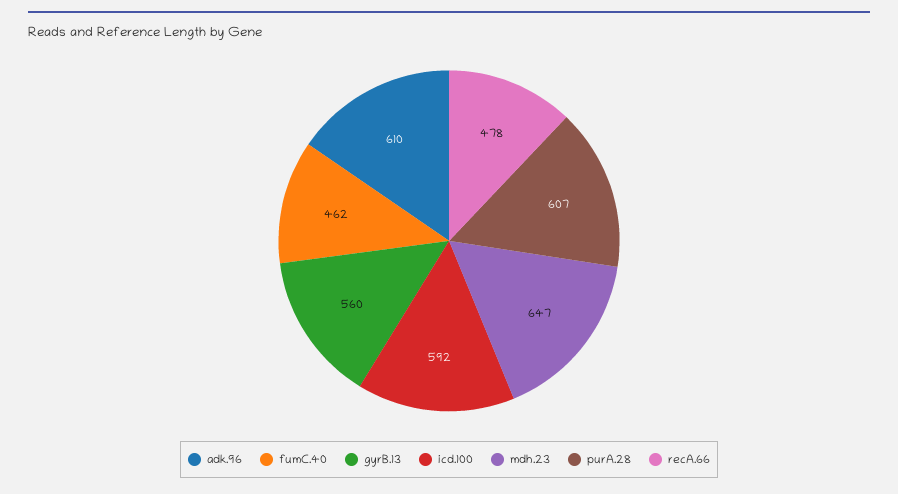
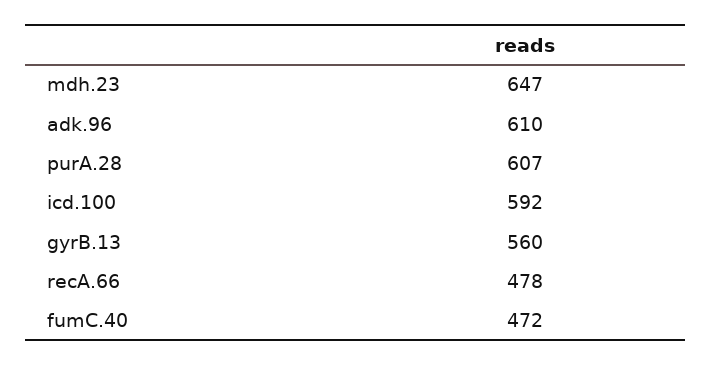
fumC.40: 462 -> 472

